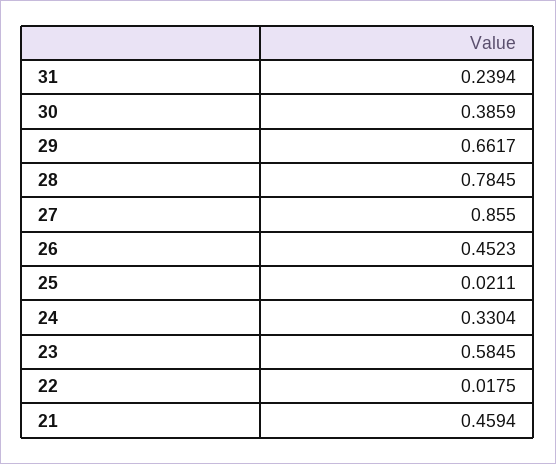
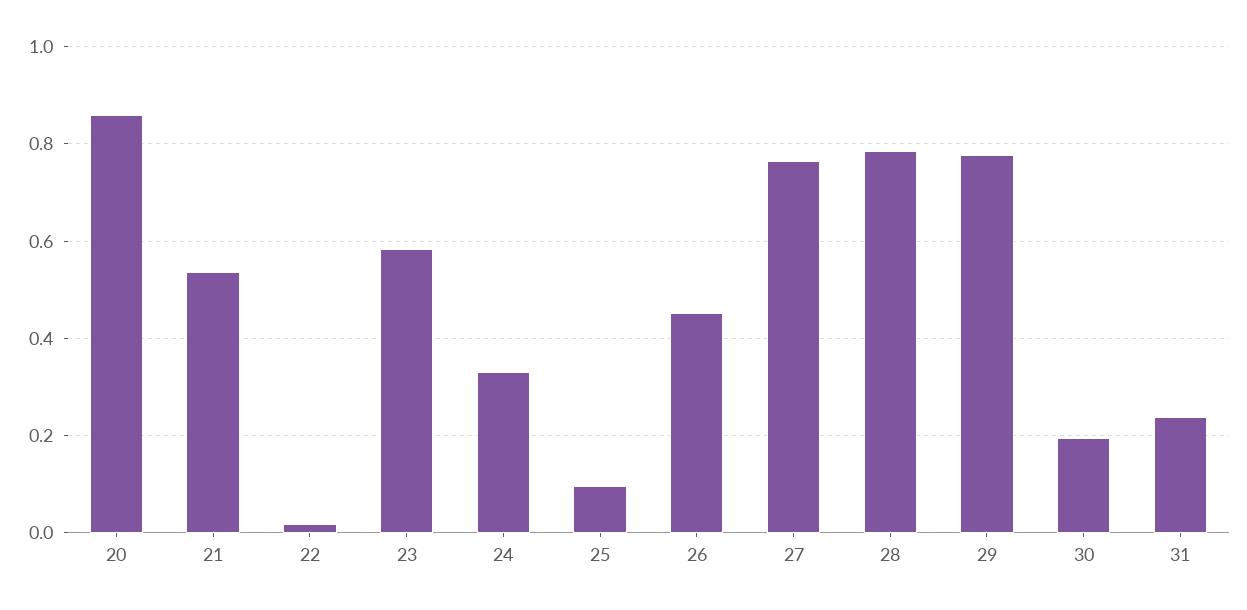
30: 0.3859 -> 0.2
29: 0.6617 -> 0.78
27: 0.855 -> 0.76
25: 0.0211 -> 0.1
21: 0.4594 -> 0.54
20: none -> 0.86

